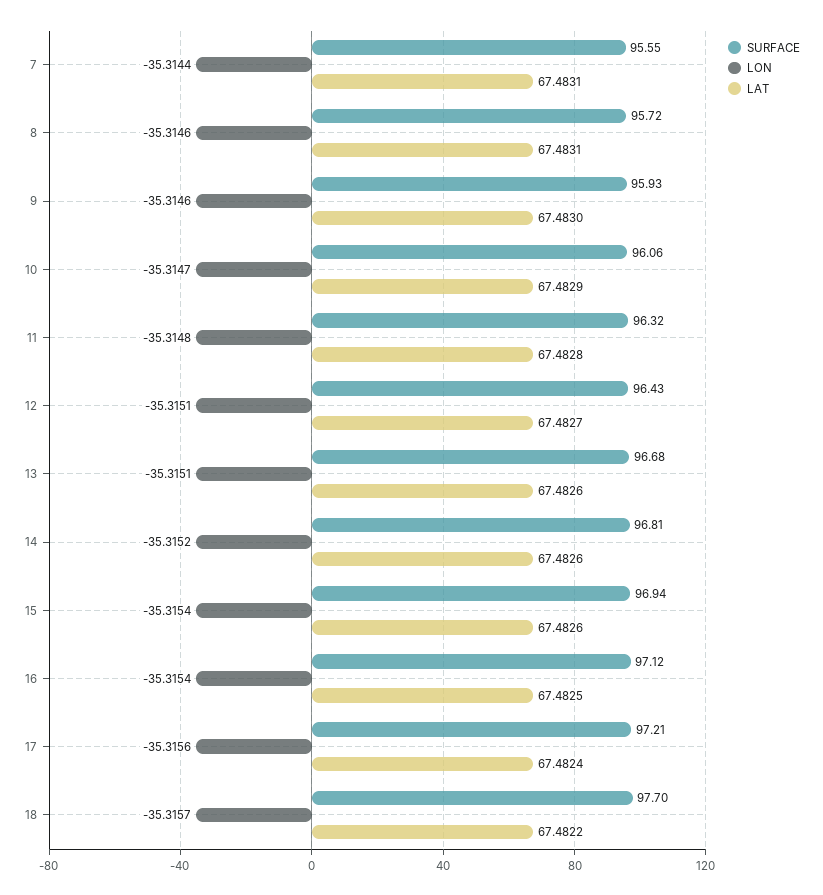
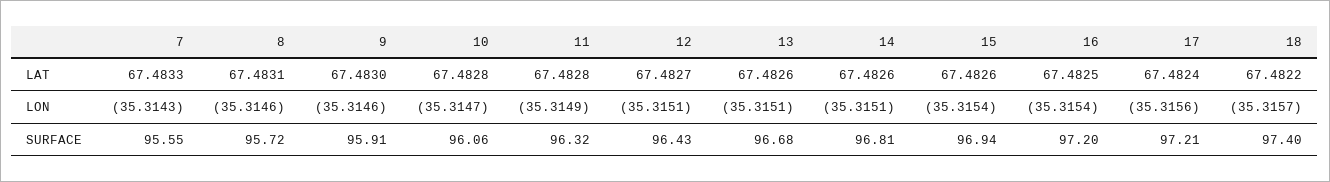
LON, 7: -35.3144 -> -35.3143
LAT, 7: 67.4831 -> 67.4833
SURFACE, 9: 95.93 -> 95.91
LAT, 10: 67.4829 -> 67.4828
LON, 11: -35.3148 -> -35.3149
LON, 14: -35.3152 -> -35.3151
SURFACE, 16: 97.12 -> 97.2
SURFACE, 18: 97.7 -> 97.4

